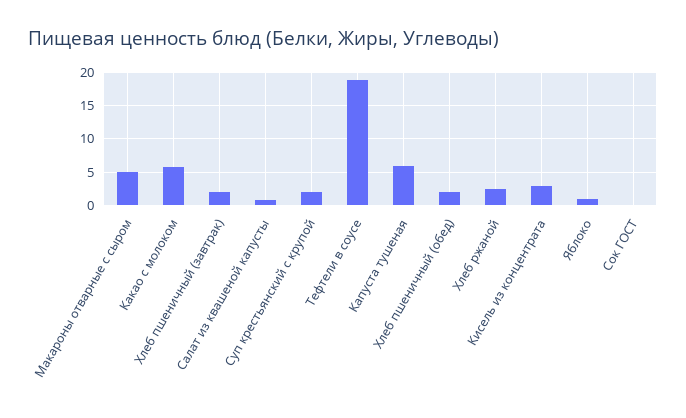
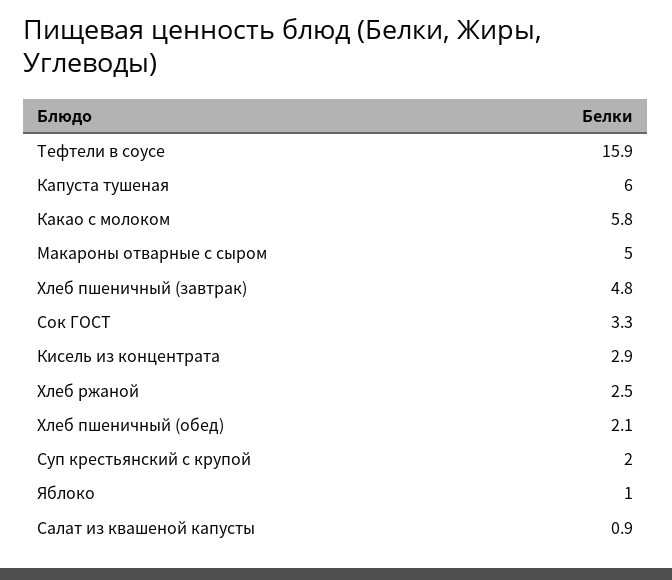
Хлеб пшеничный (завтрак): 2 -> 4.8
Тефтели в соусе: 19 -> 15.9
Сок ГОСТ: 0 -> 3.3

